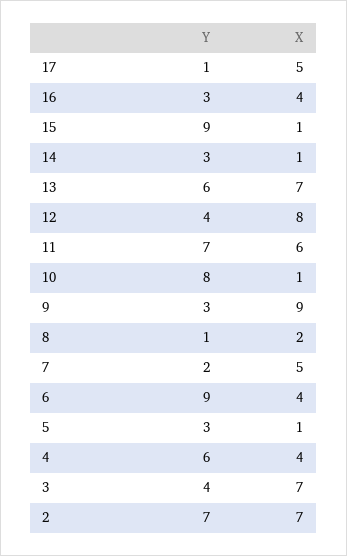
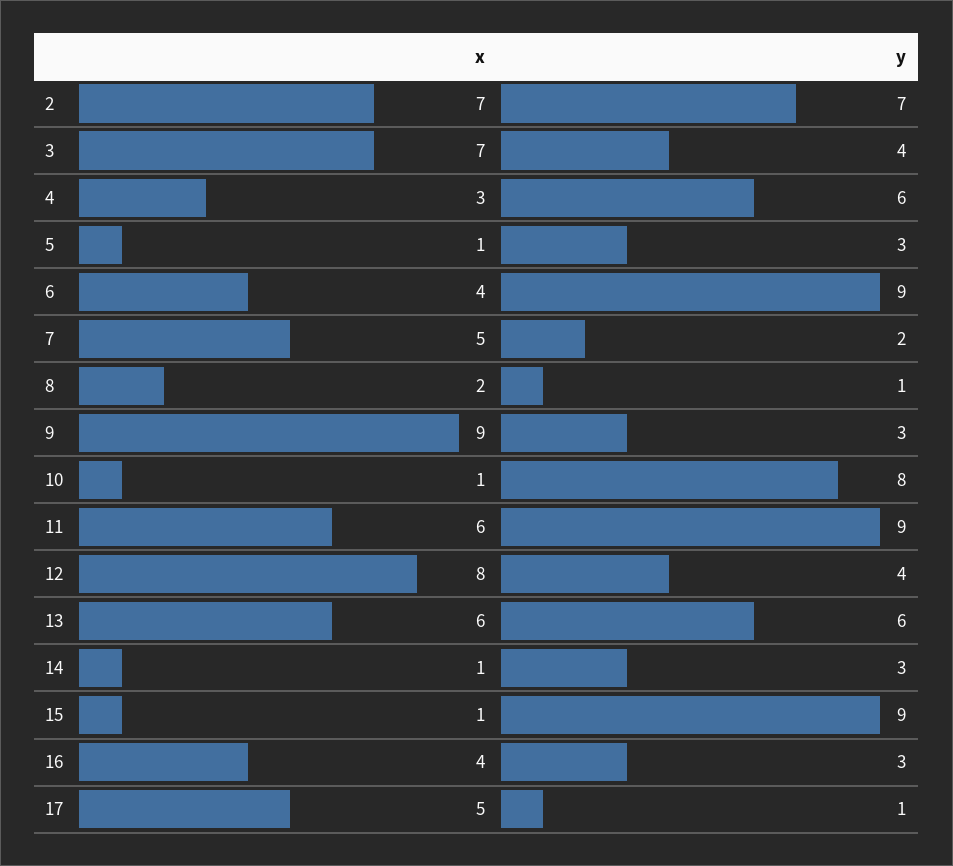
X, 13: 7 -> 6
Y, 11: 7 -> 9
X, 4: 4 -> 3

